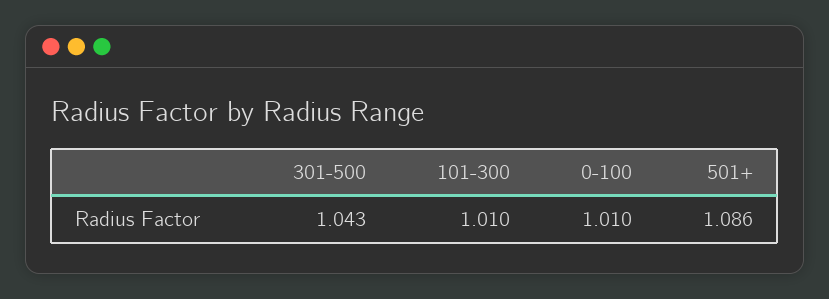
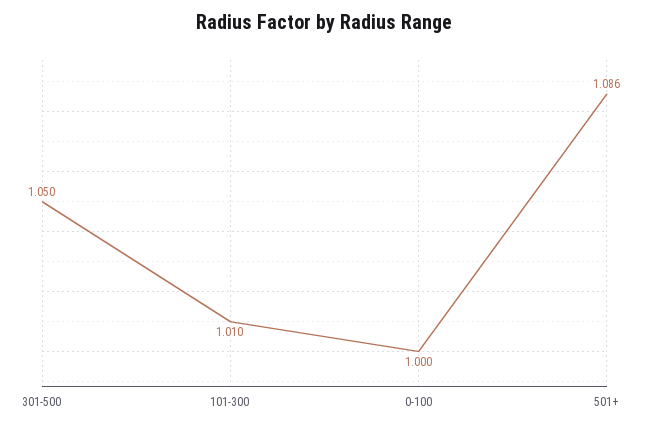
301-500: 1.043 -> 1.05
0-100: 1.01 -> 1

